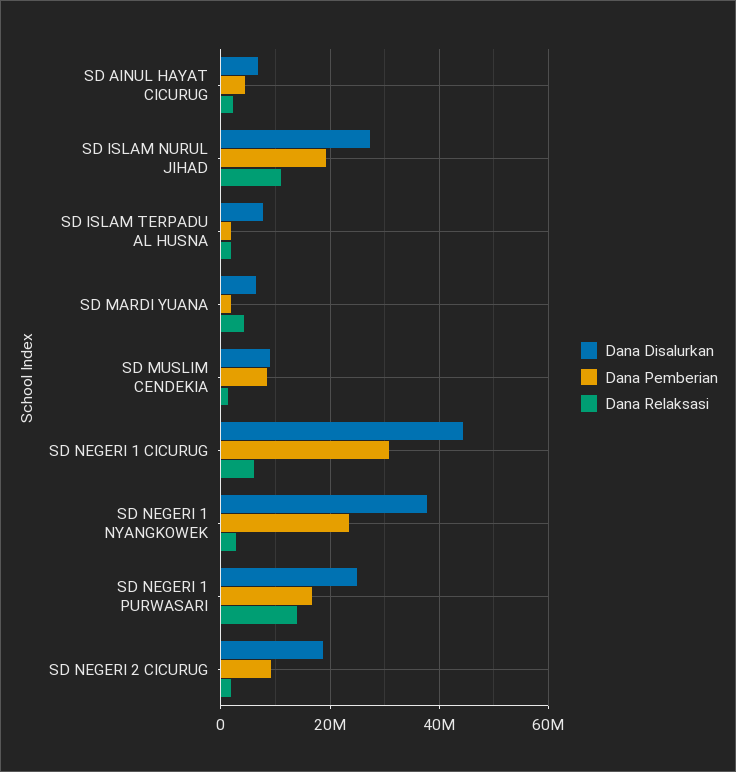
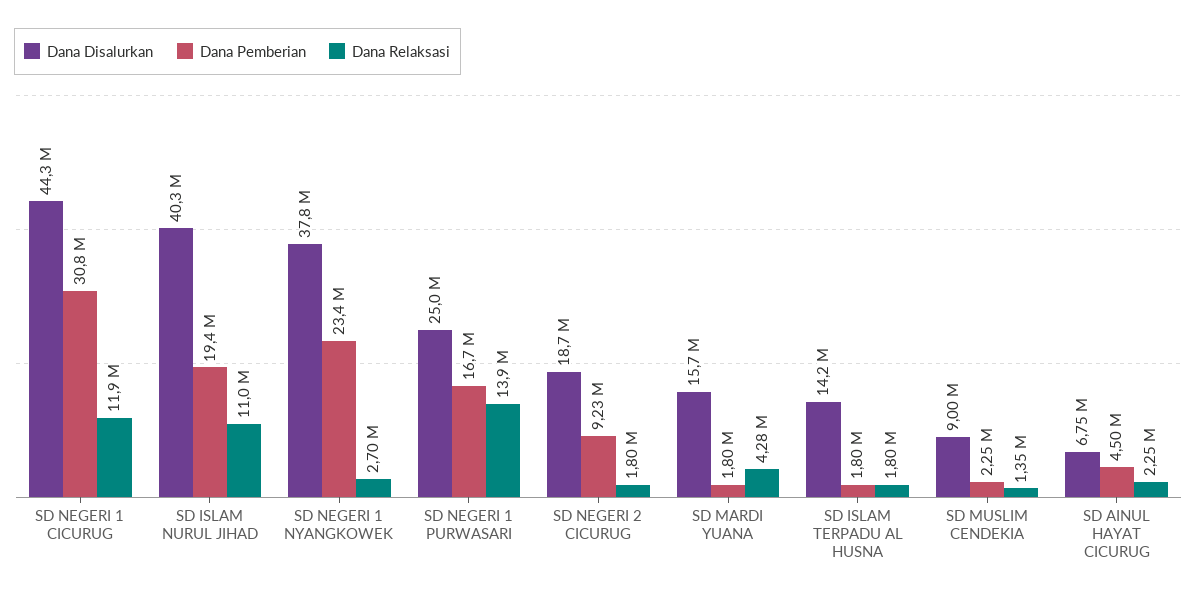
Dana Disalurkan, SD ISLAM NURUL JIHAD: 28000000 -> 40300000
Dana Disalurkan, SD ISLAM TERPADU AL HUSNA: 8000000 -> 14200000
Dana Disalurkan, SD MARDI YUANA: 6000000 -> 15700000
Dana Pemberian, SD MUSLIM CENDEKIA: 8000000 -> 2250000
Dana Relaksasi, SD NEGERI 1 CICURUG: 6000000 -> 11900000

